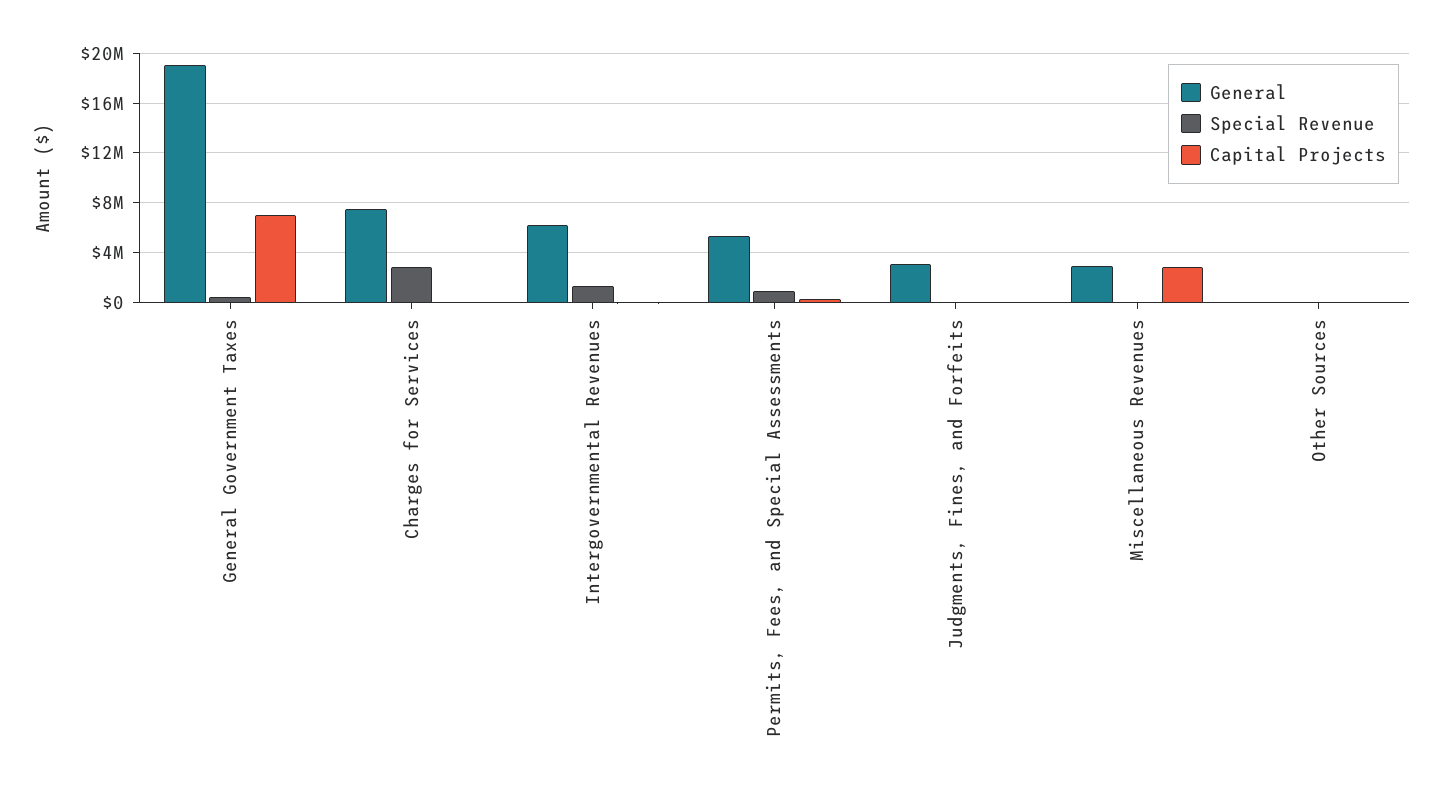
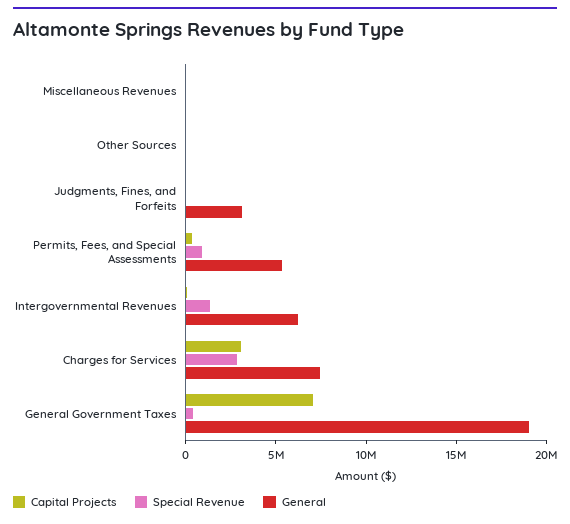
Capital Projects, Charges for Services: 0 -> 3000000
General, Miscellaneous Revenues: 3000000 -> 0
Capital Projects, Miscellaneous Revenues: 3000000 -> 0

